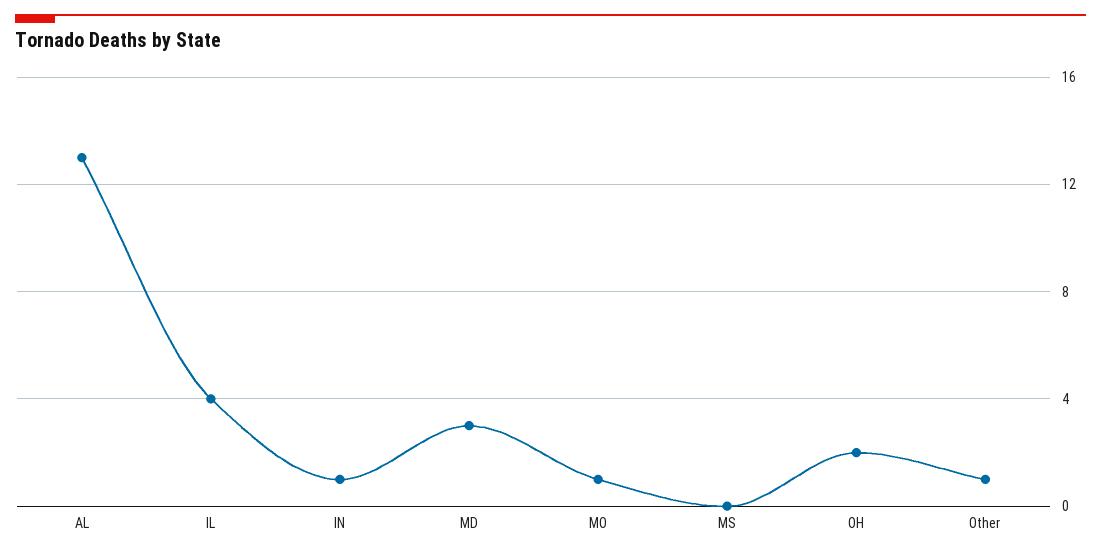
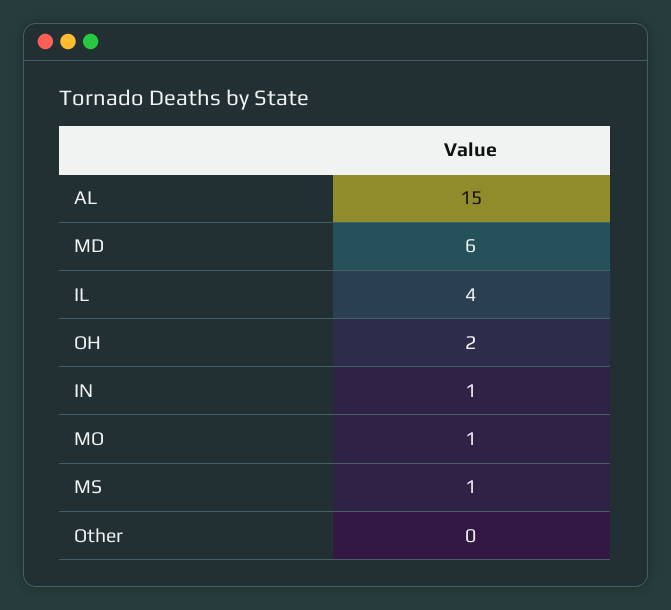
AL: 13 -> 15
MD: 3 -> 6
MS: 0 -> 1
Other: 1 -> 0

